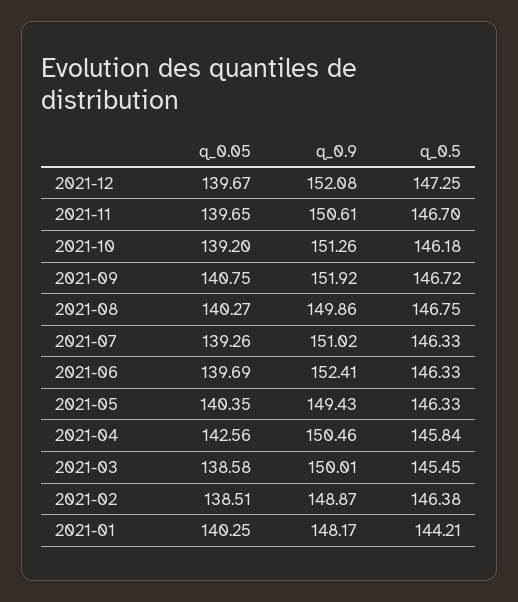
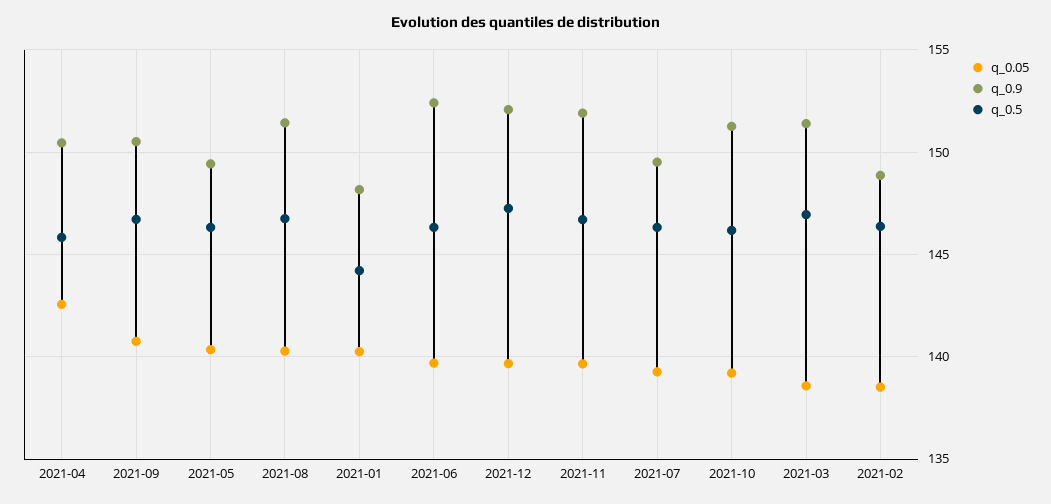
q_0.9, 2021-11: 150.61 -> 152
q_0.9, 2021-09: 151.92 -> 150.5
q_0.9, 2021-08: 149.86 -> 151.5
q_0.9, 2021-07: 151.02 -> 149.5
q_0.9, 2021-03: 150.01 -> 151.5
q_0.5, 2021-03: 145.45 -> 147

